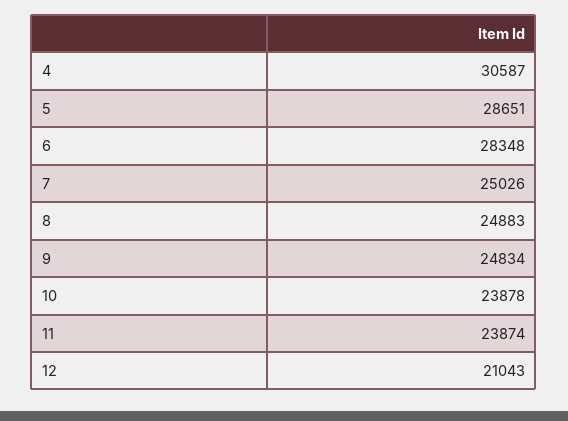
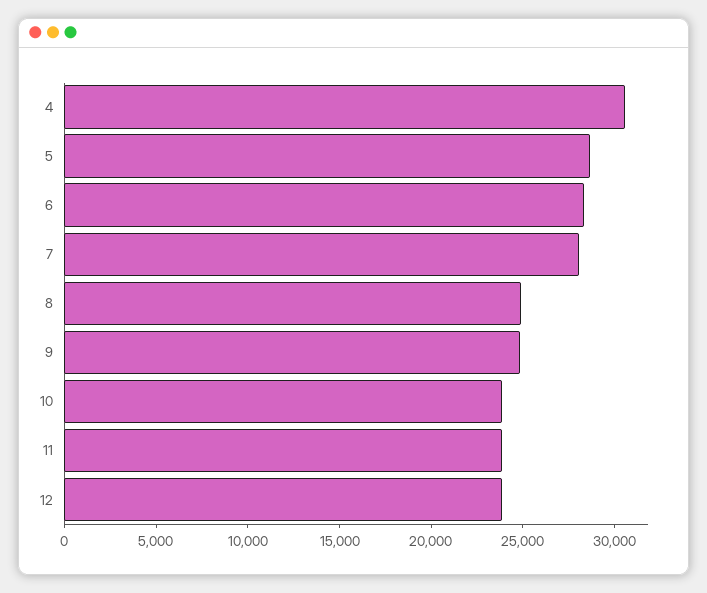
7: 25026 -> 28000
12: 21043 -> 24000

